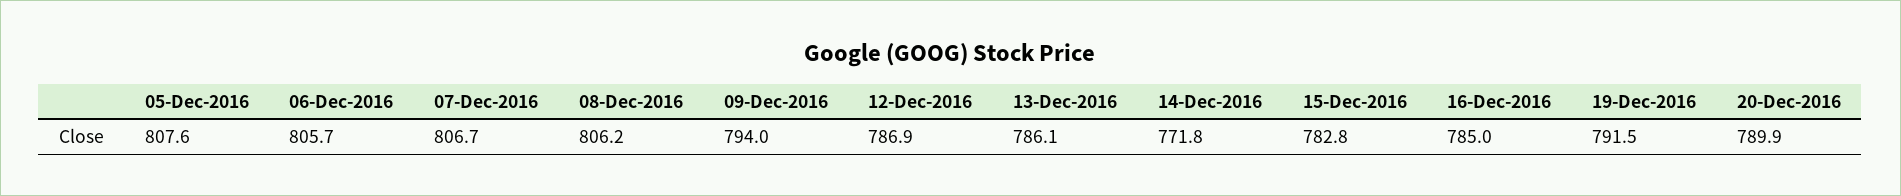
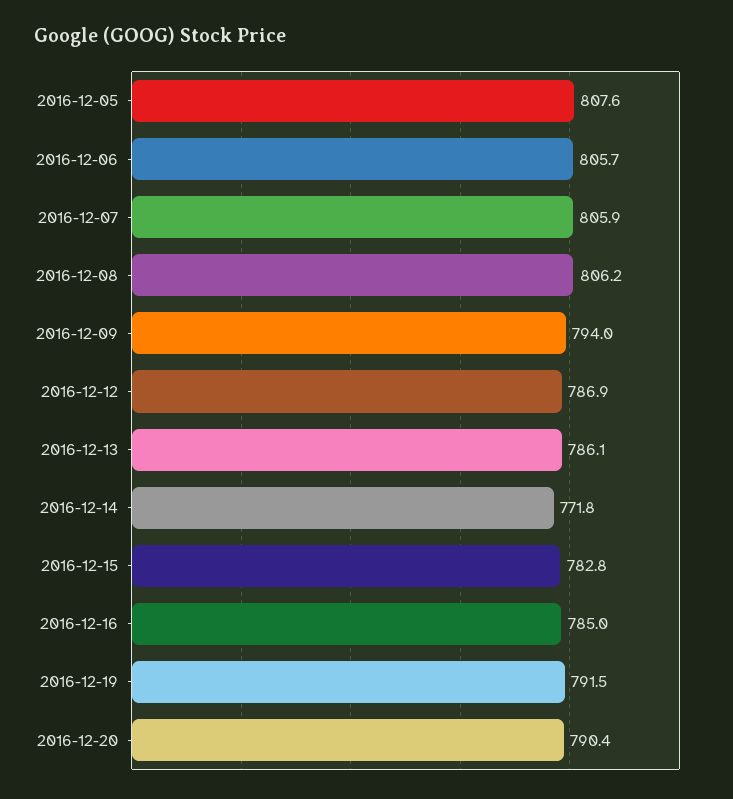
07-Dec-2016: 806.7 -> 805.9
20-Dec-2016: 789.9 -> 790.4

